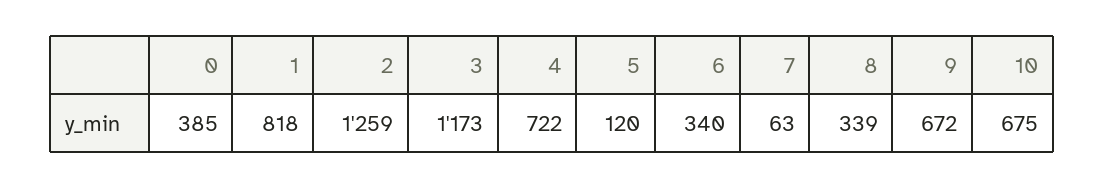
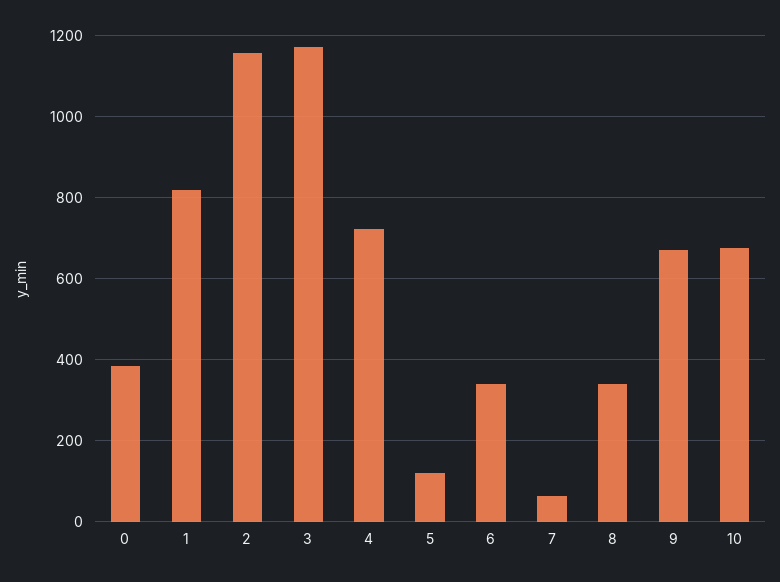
2: 1259 -> 1160

